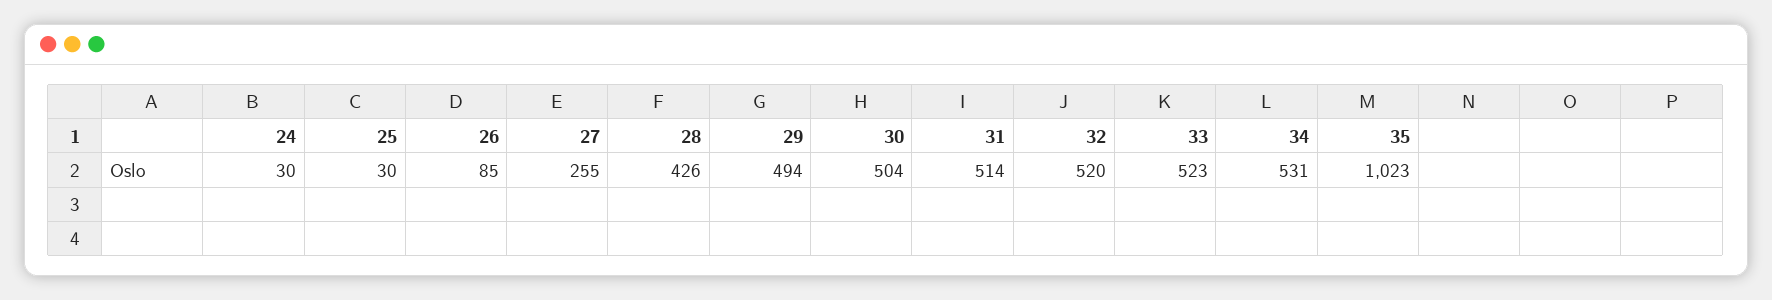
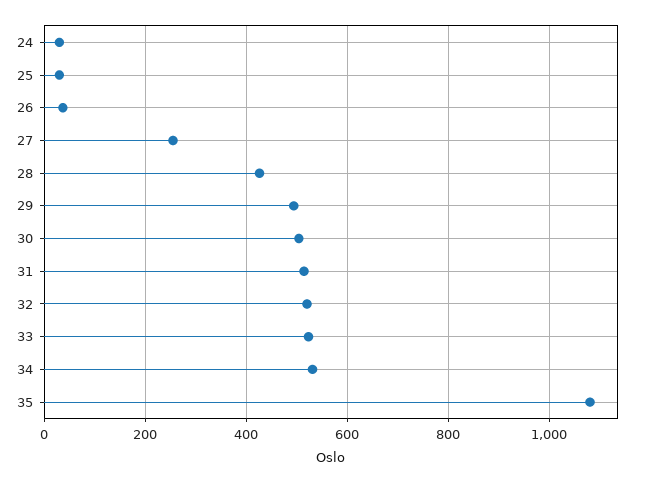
26: 85 -> 40
35: 1023 -> 1080

